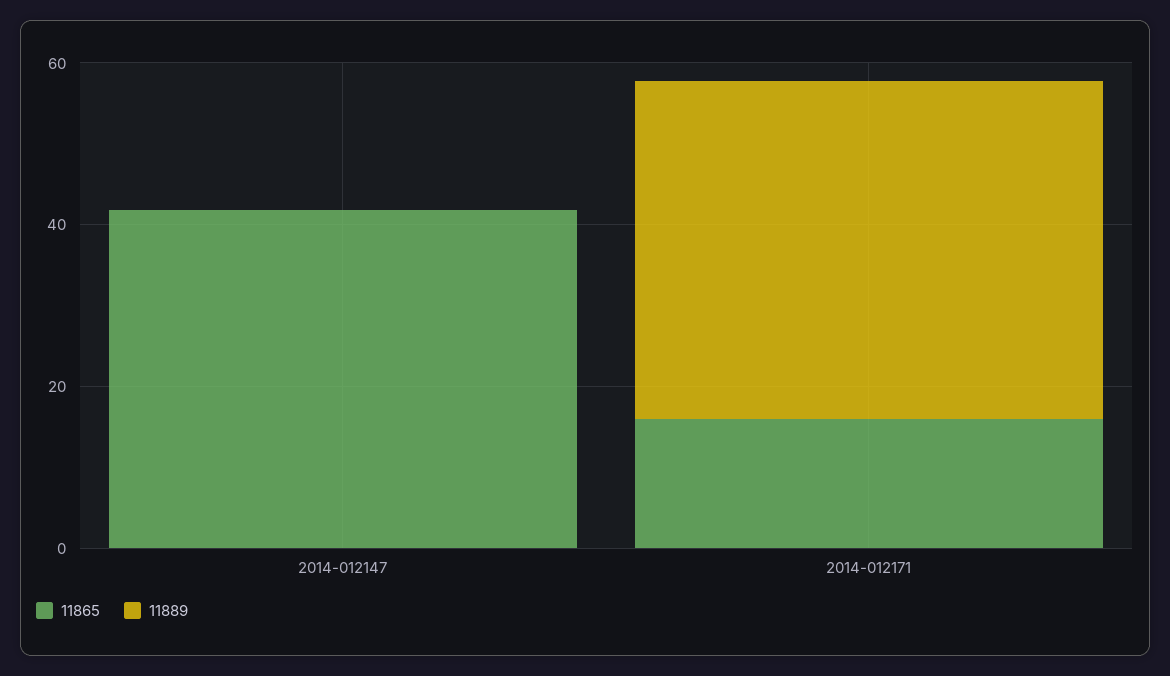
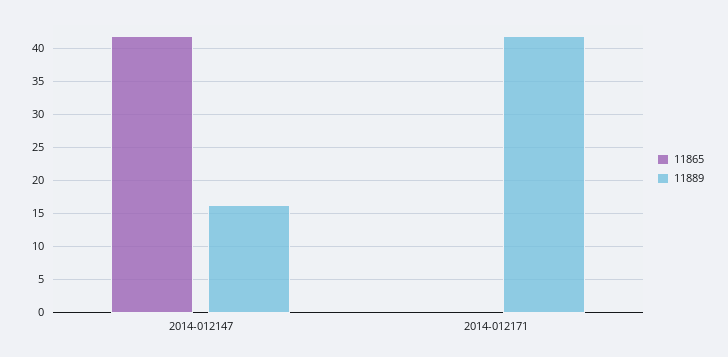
11889, 2014-012147: 0 -> 16
11865, 2014-012171: 15 -> 0

